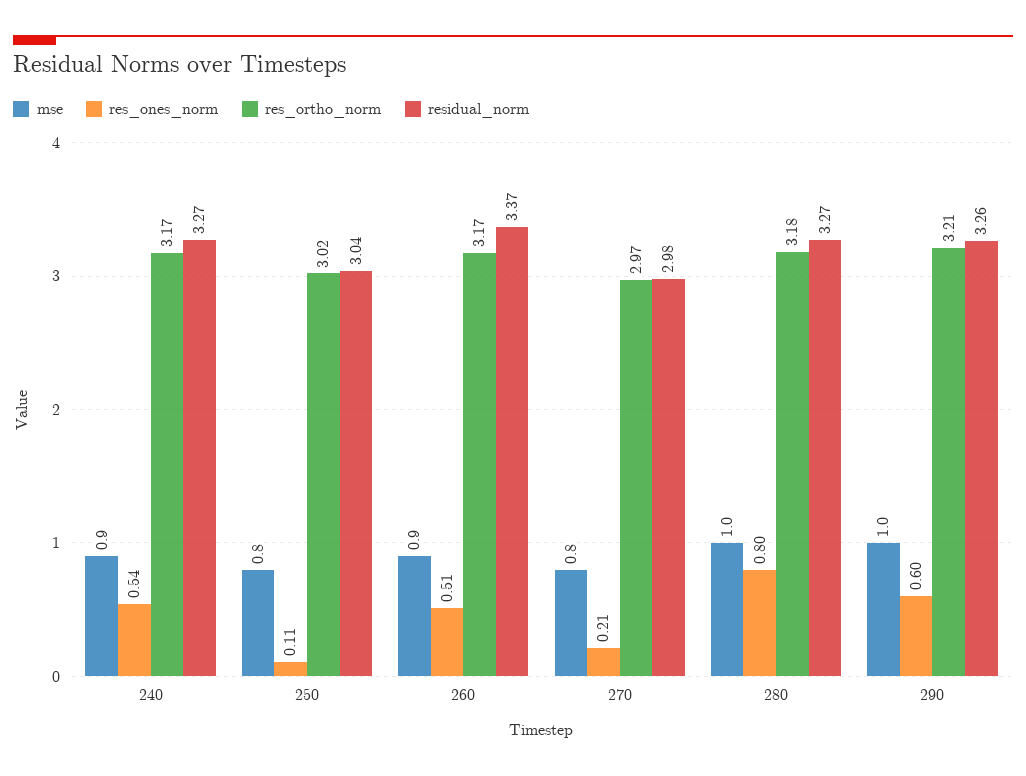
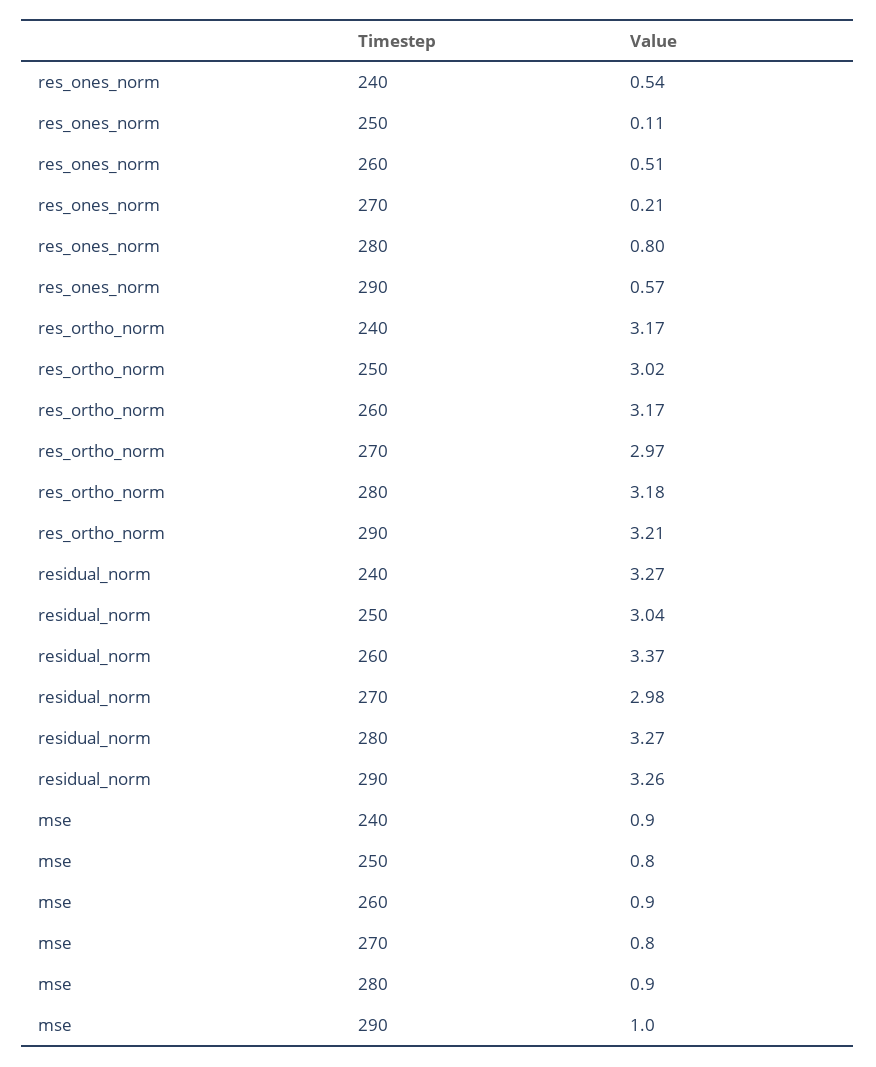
mse, 280: 1 -> 0.9
res_ones_norm, 290: 0.6 -> 0.57

